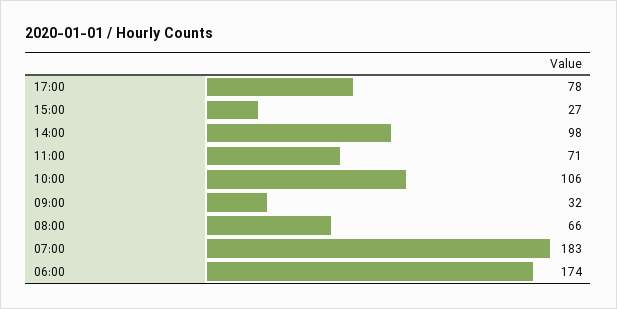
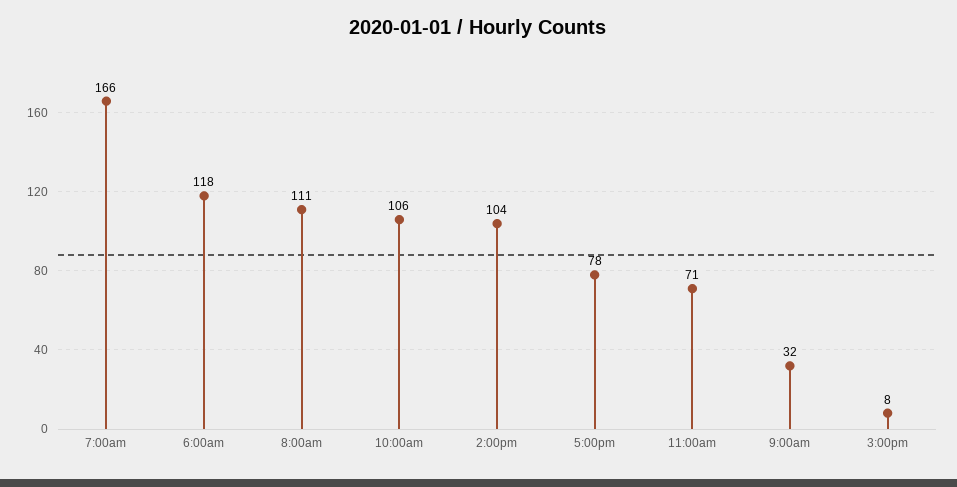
15:00: 27 -> 8
14:00: 98 -> 104
08:00: 66 -> 111
07:00: 183 -> 166
06:00: 174 -> 118

